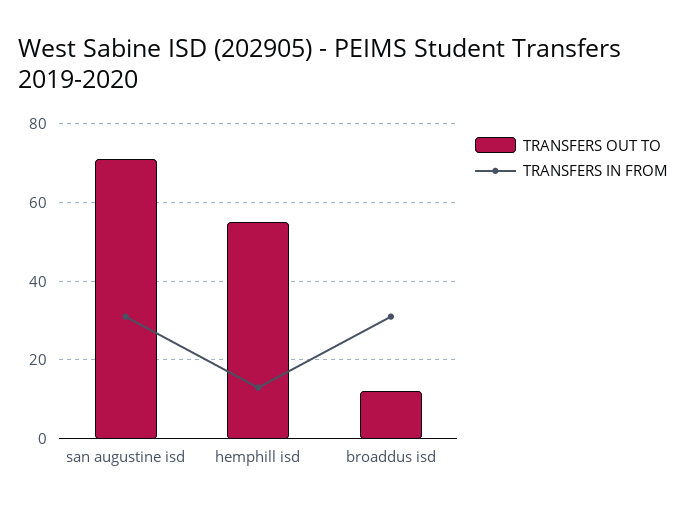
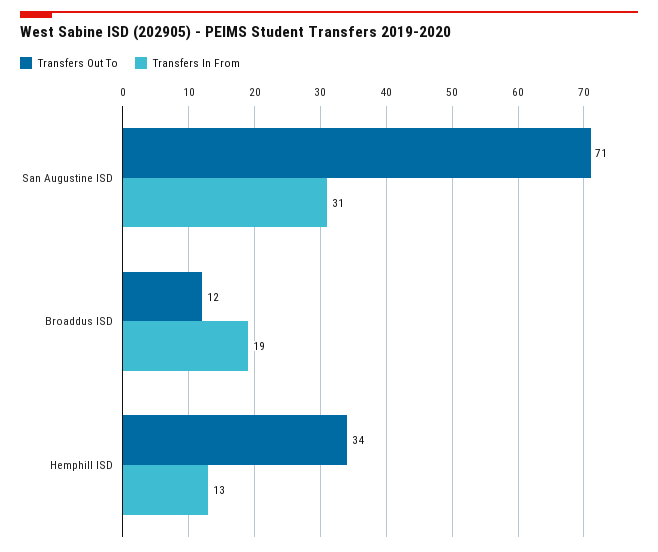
TRANSFERS OUT TO, hemphill isd: 55 -> 34
TRANSFERS IN FROM, broaddus isd: 30 -> 19

